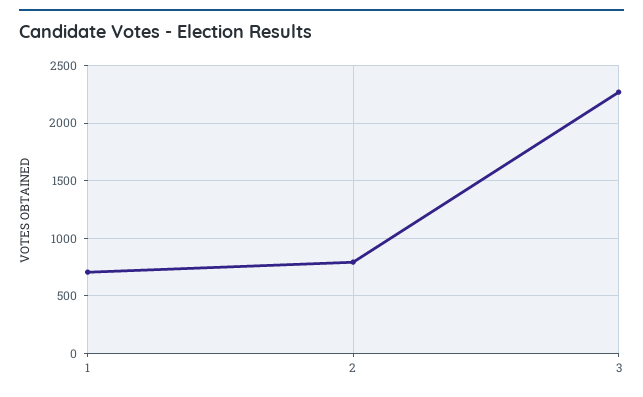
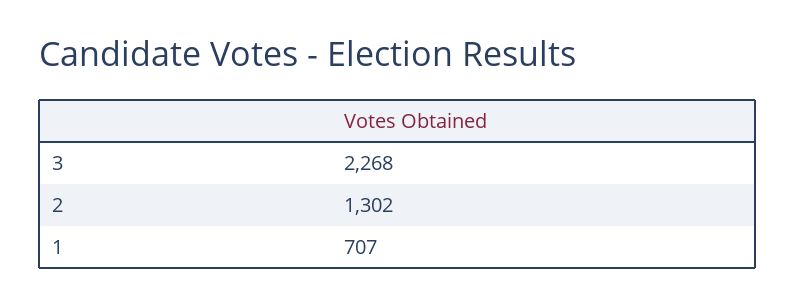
2: 800 -> 1302

